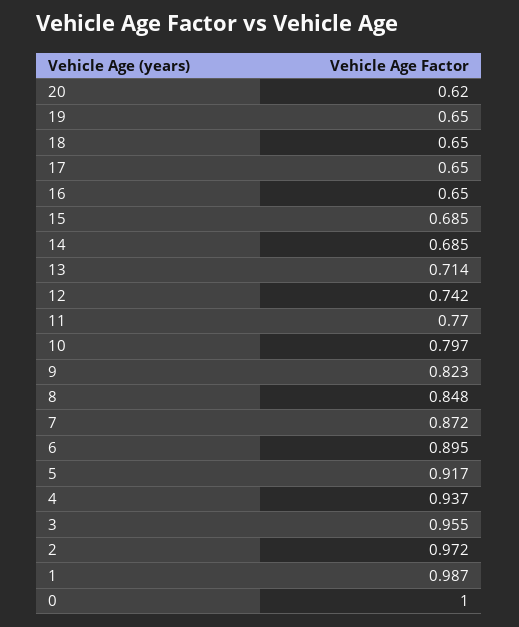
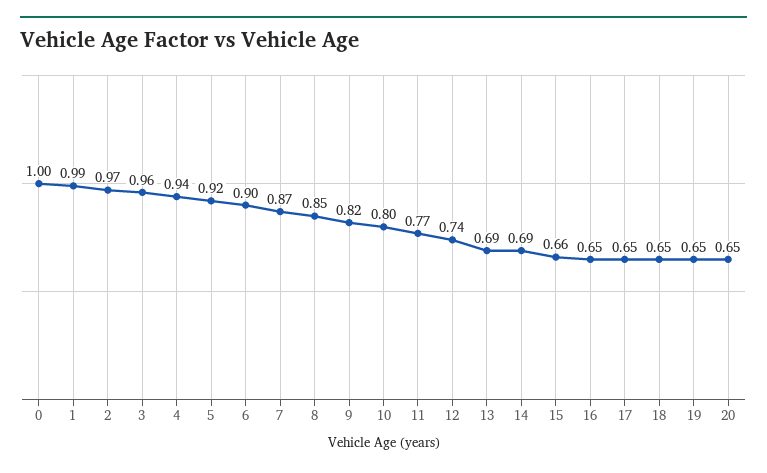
20: 0.62 -> 0.65
15: 0.685 -> 0.66
13: 0.714 -> 0.69

